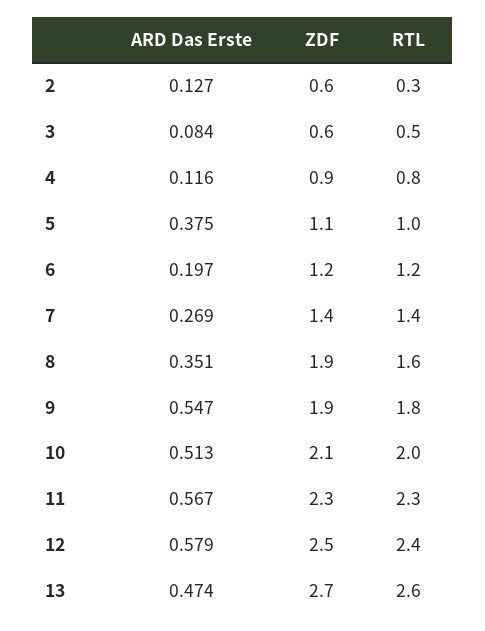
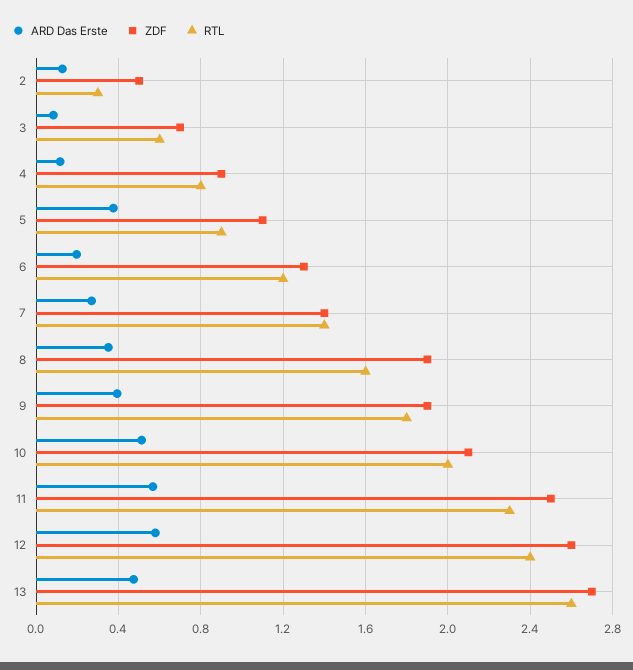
ZDF, 2: 0.6 -> 0.5
ZDF, 3: 0.6 -> 0.7
RTL, 3: 0.5 -> 0.6
RTL, 5: 1 -> 0.9
ZDF, 6: 1.2 -> 1.3
ARD Das Erste, 9: 0.547 -> 0.4
ZDF, 11: 2.3 -> 2.5
ZDF, 12: 2.5 -> 2.6

